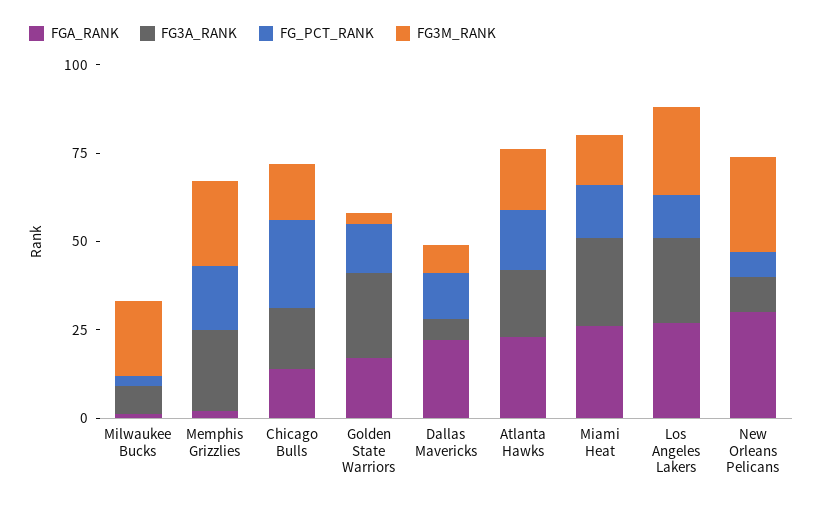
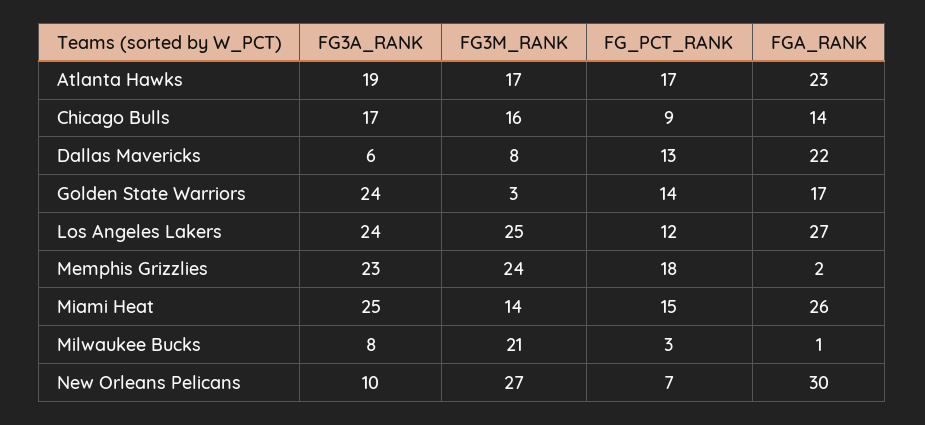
FG_PCT_RANK, Chicago Bulls: 25 -> 9

